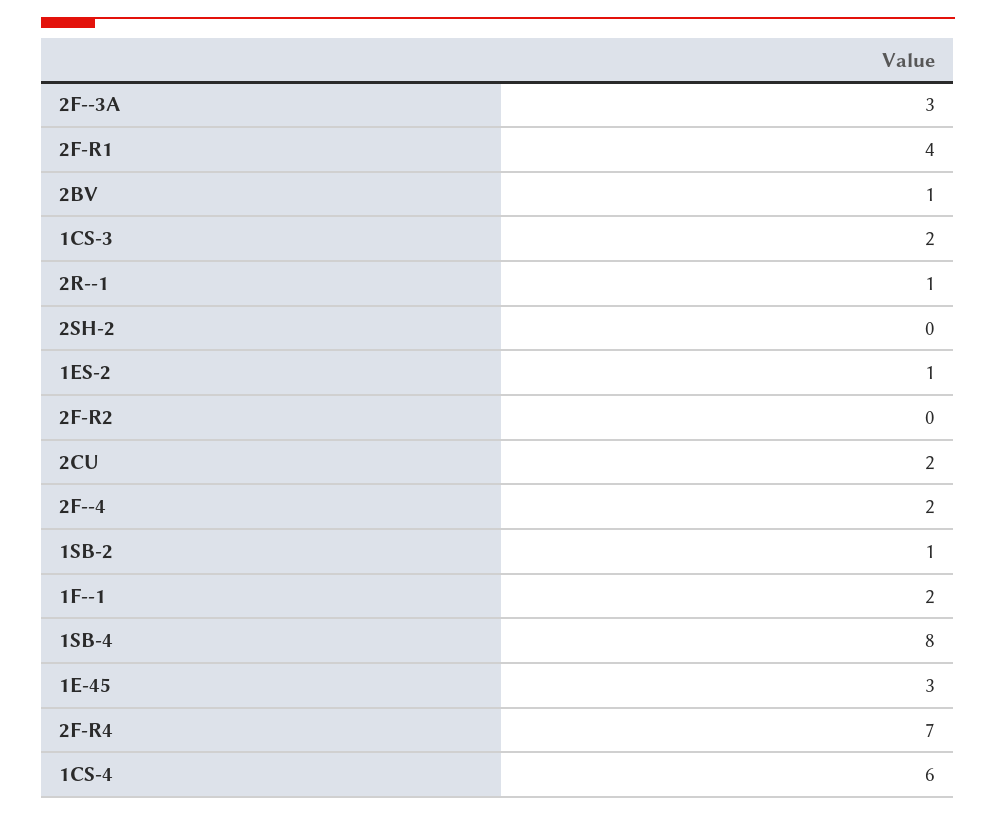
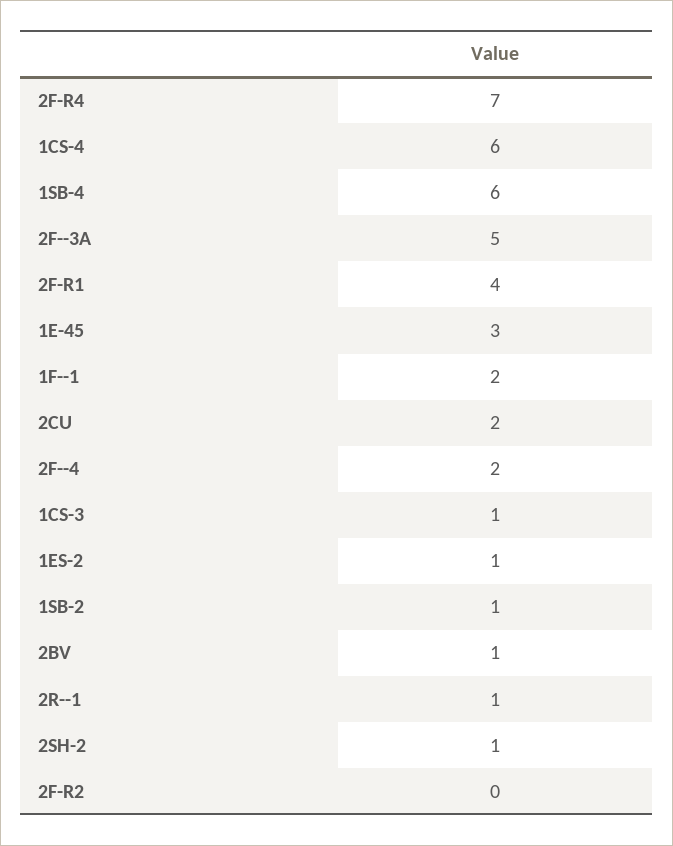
2F--3A: 3 -> 5
1CS-3: 2 -> 1
2SH-2: 0 -> 1
1SB-4: 8 -> 6

